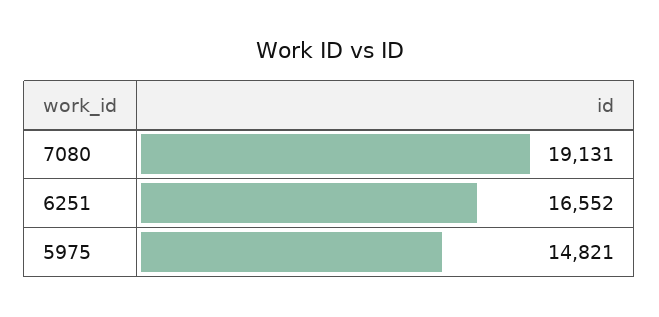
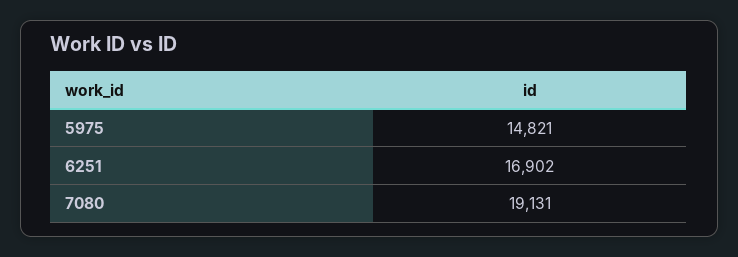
6251: 16552 -> 16902

